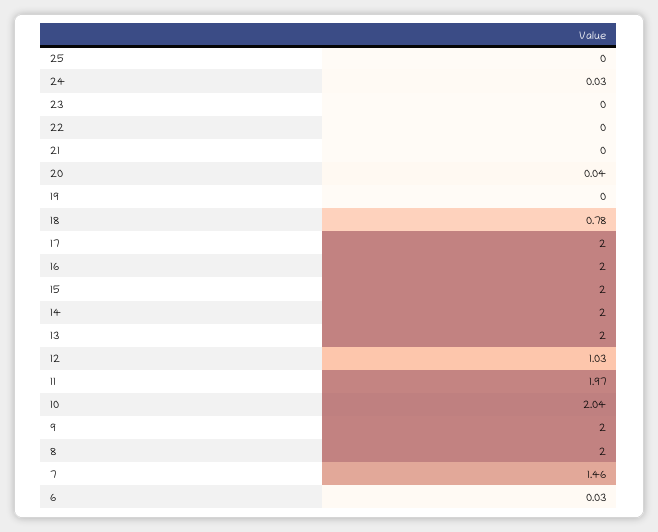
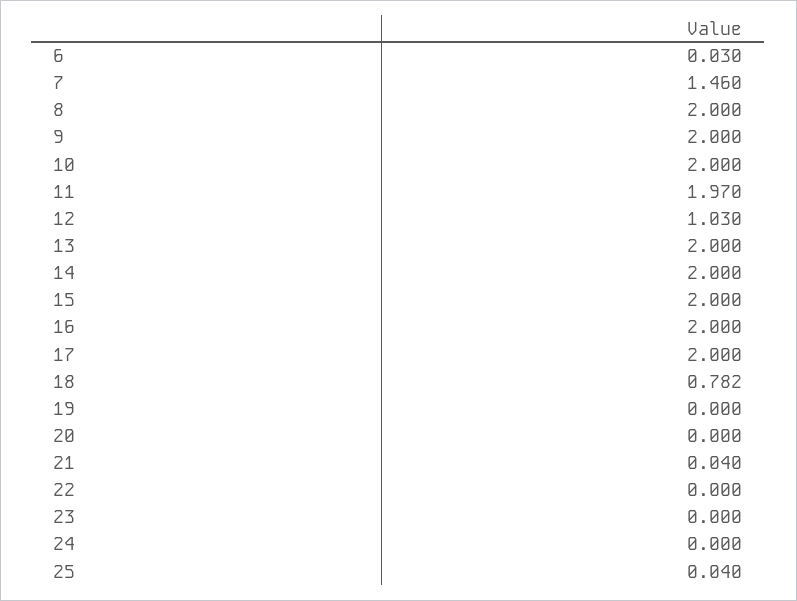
25: 0 -> 0.04
24: 0.03 -> 0
21: 0 -> 0.04
20: 0.04 -> 0
10: 2.04 -> 2

